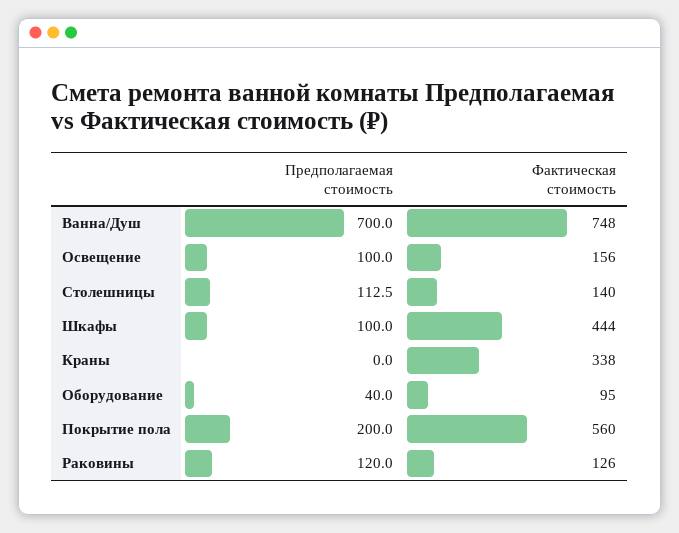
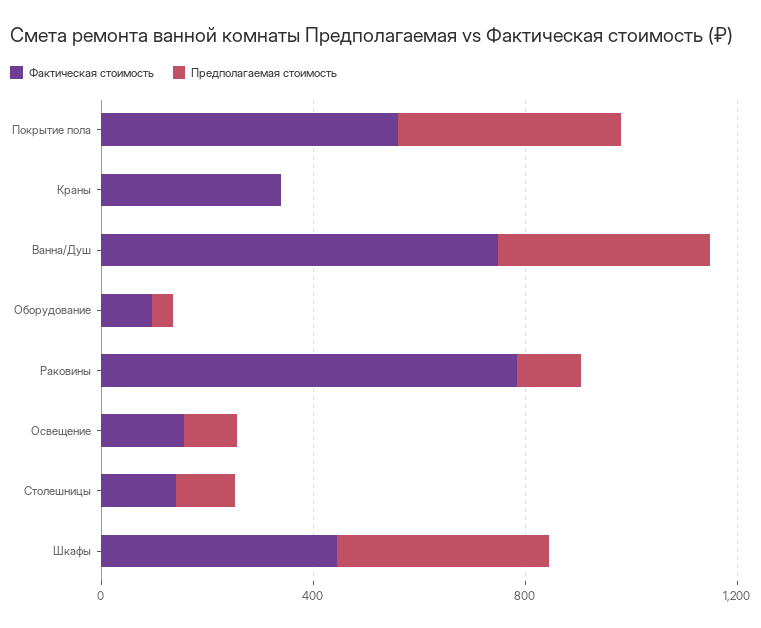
Предполагаемая стоимость, Ванна/Душ: 700 -> 400
Предполагаемая стоимость, Шкафы: 100 -> 400
Предполагаемая стоимость, Покрытие пола: 200 -> 400
Фактическая стоимость, Раковины: 126 -> 800

